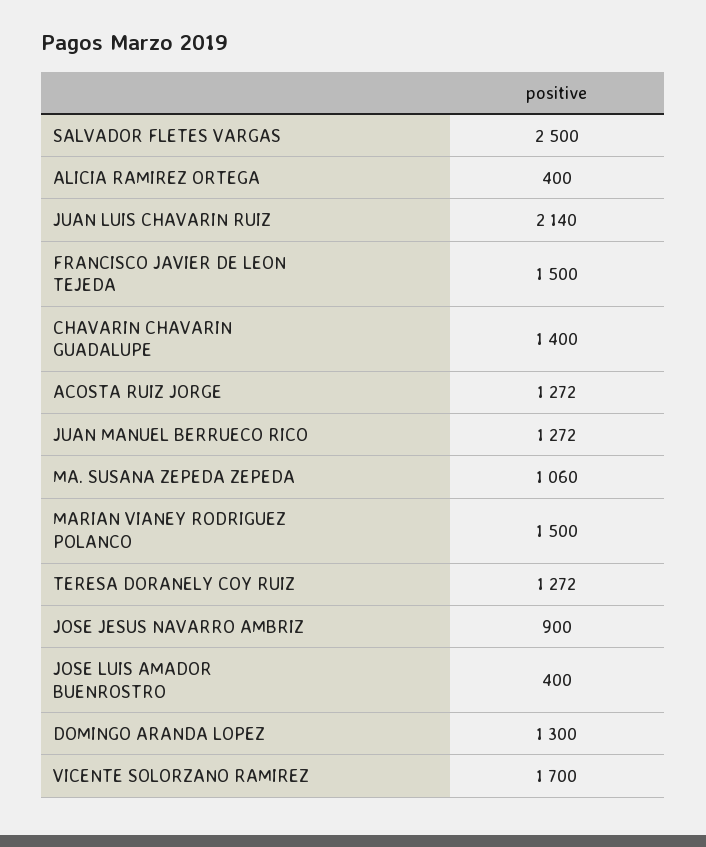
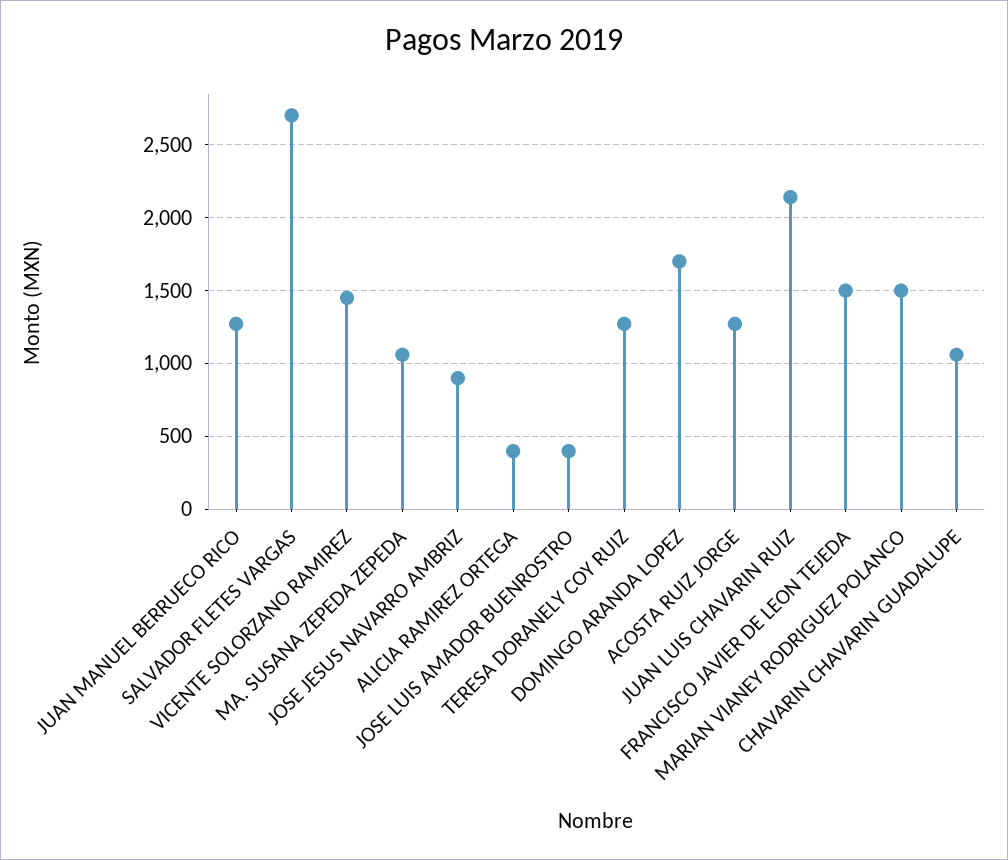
SALVADOR FLETES VARGAS: 2500 -> 2700
CHAVARIN CHAVARIN GUADALUPE: 1400 -> 1050
DOMINGO ARANDA LOPEZ: 1300 -> 1700
VICENTE SOLORZANO RAMIREZ: 1700 -> 1450

